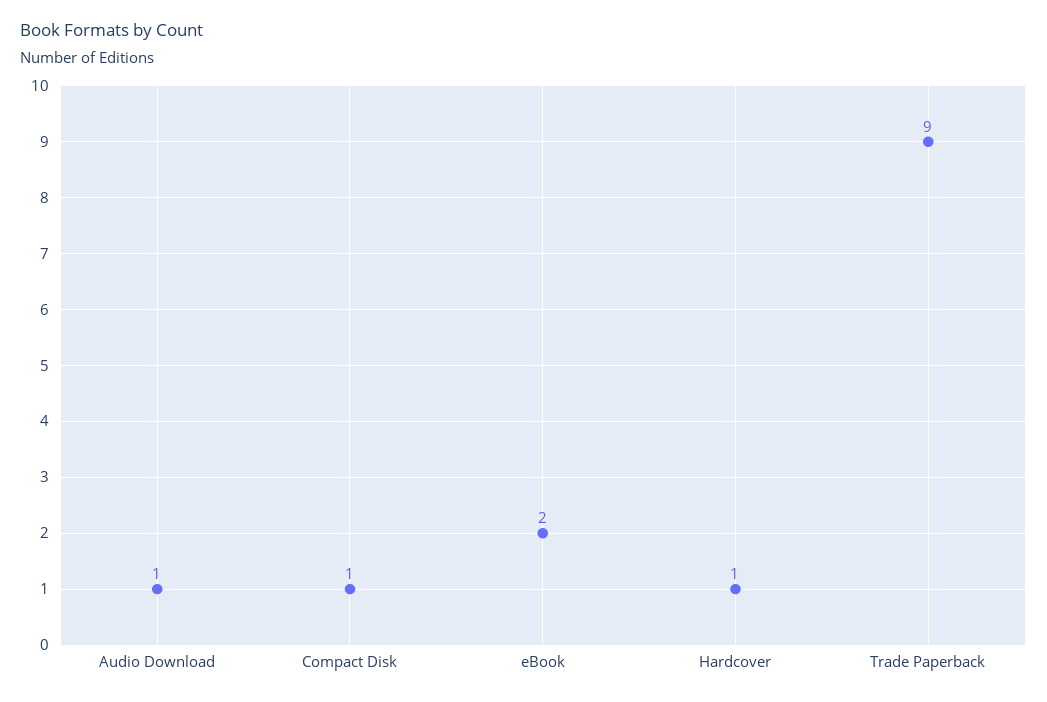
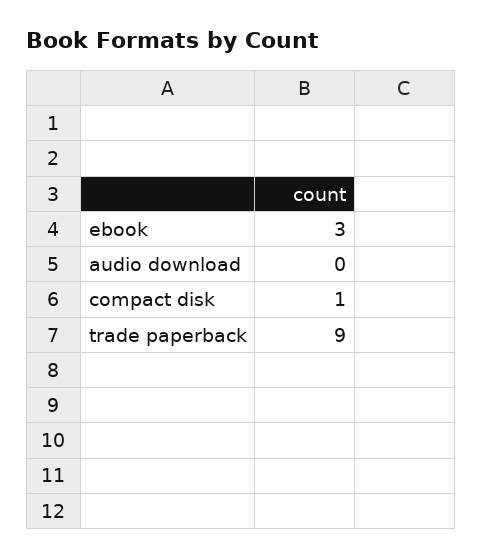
Audio Download: 1 -> 0
eBook: 2 -> 3
Hardcover: 1 -> none

